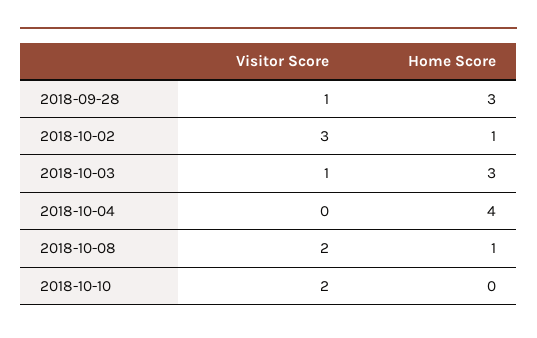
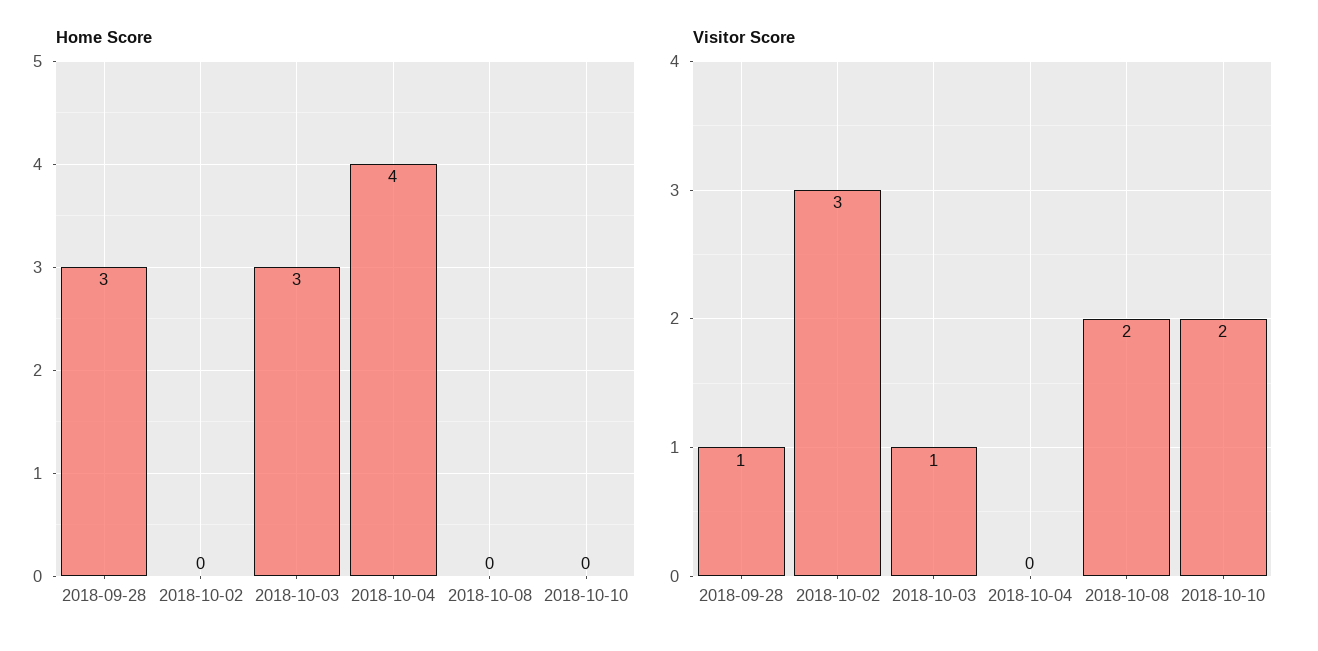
Home Score, 2018-10-02: 1 -> 0
Home Score, 2018-10-08: 1 -> 0

